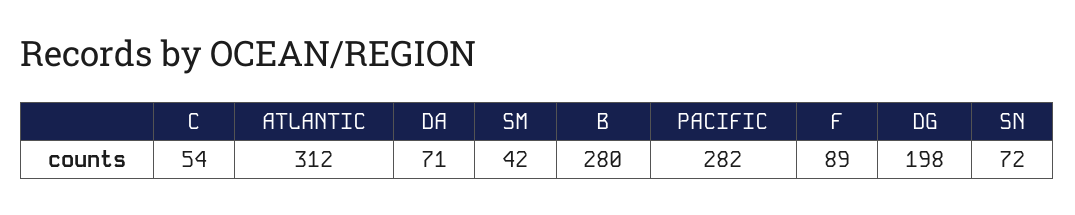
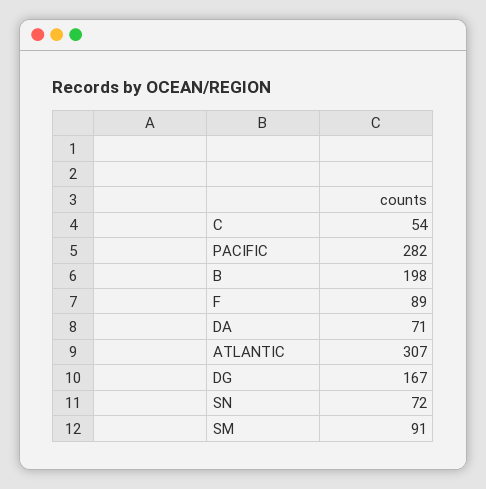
ATLANTIC: 312 -> 307
SM: 42 -> 91
B: 280 -> 198
DG: 198 -> 167

